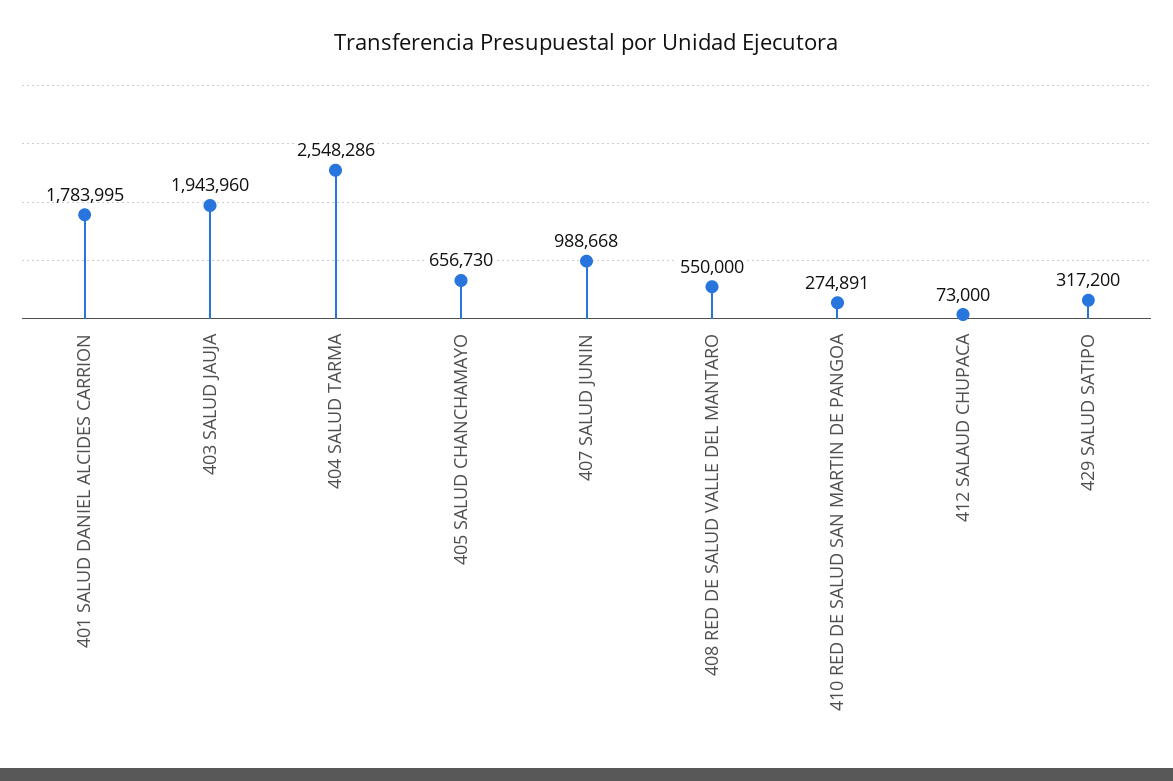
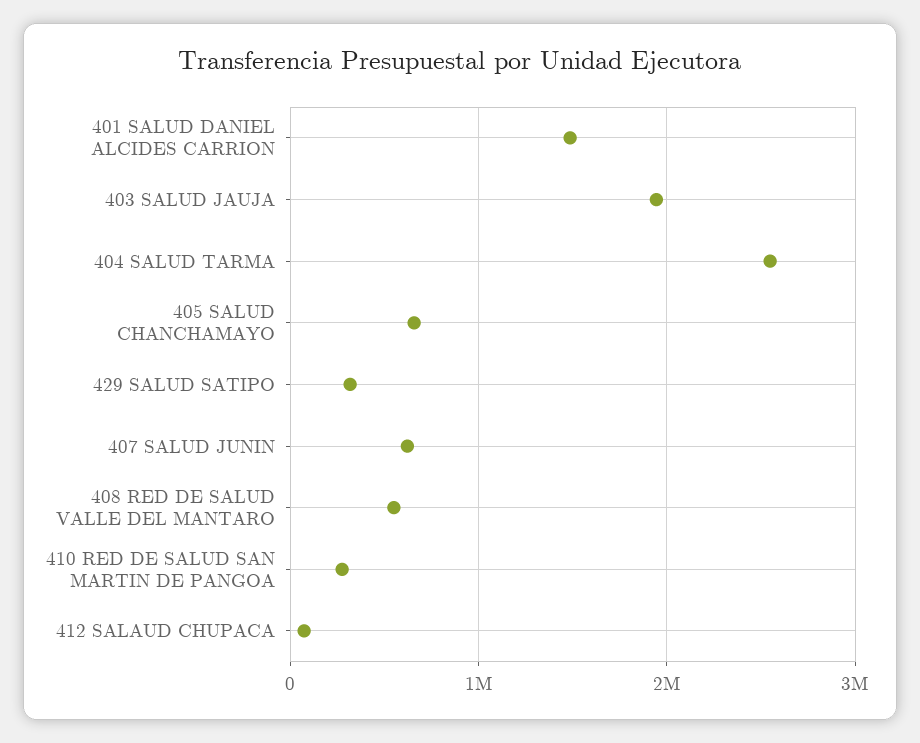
401 SALUD DANIEL ALCIDES CARRION: 1783995 -> 1500000
407 SALUD JUNIN: 988668 -> 600000

